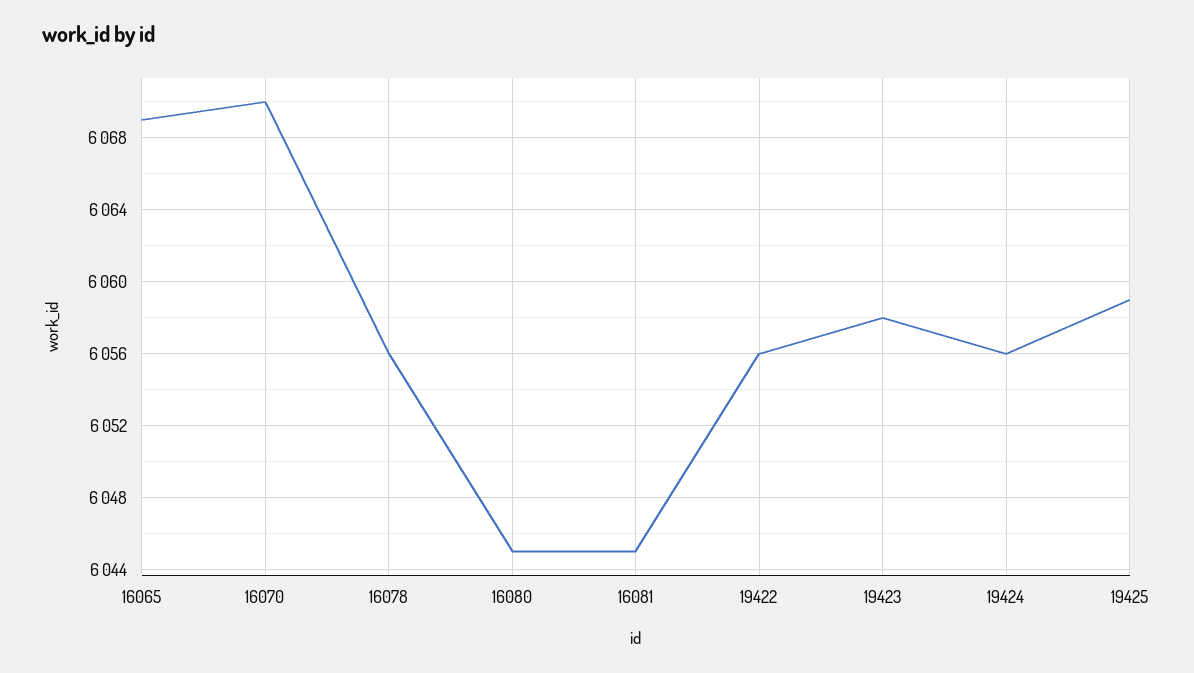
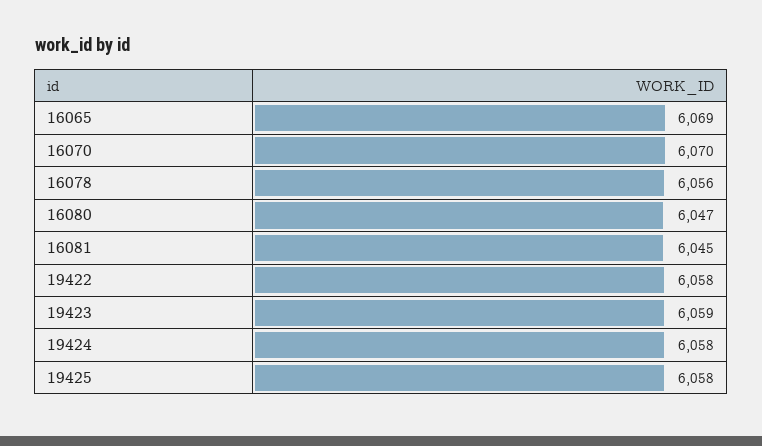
16080: 6045 -> 6047
19422: 6056 -> 6058
19423: 6058 -> 6059
19424: 6056 -> 6058
19425: 6059 -> 6058

